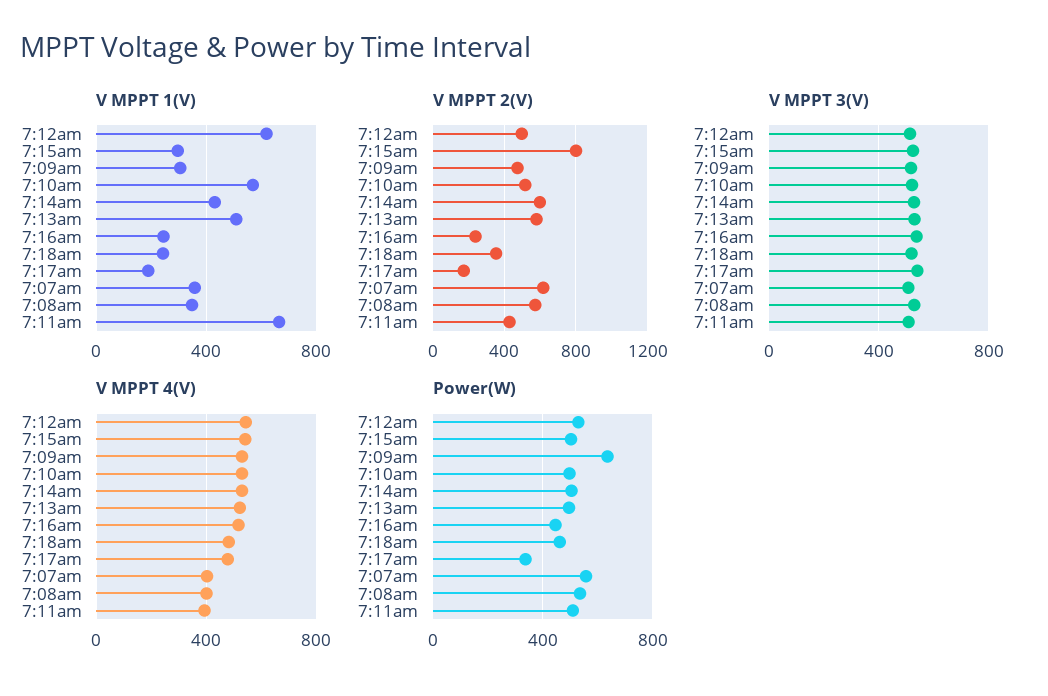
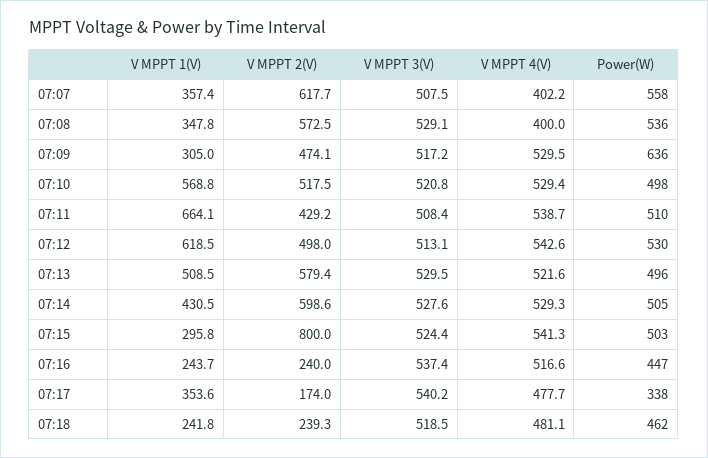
V MPPT 1(V), 7:17am: 200 -> 353.6
V MPPT 2(V), 7:18am: 350 -> 239.3
V MPPT 4(V), 7:11am: 400 -> 538.7

